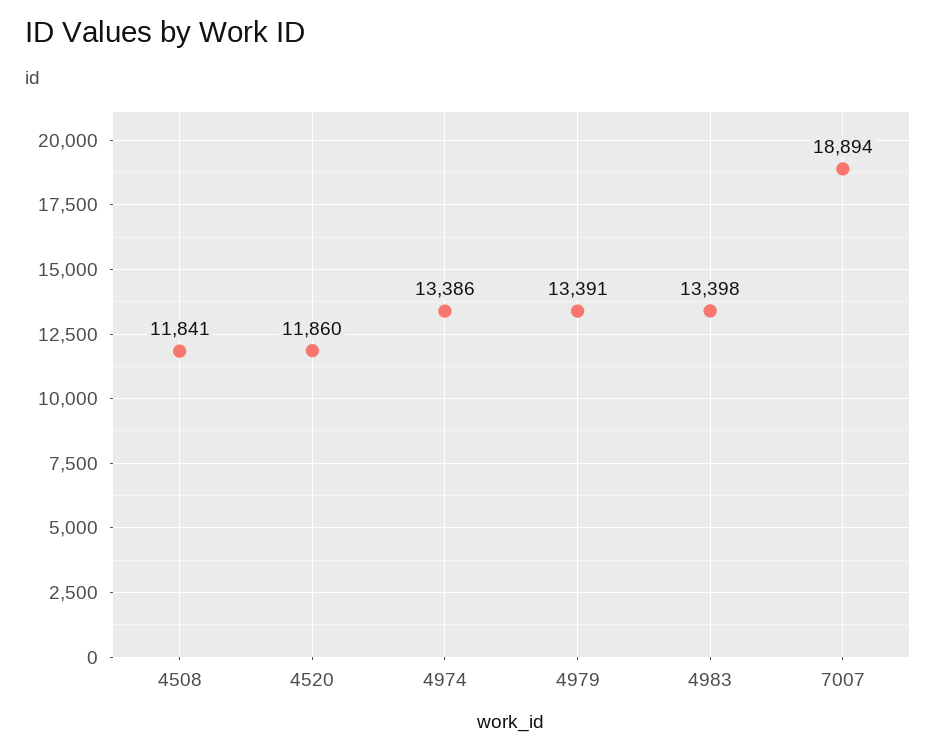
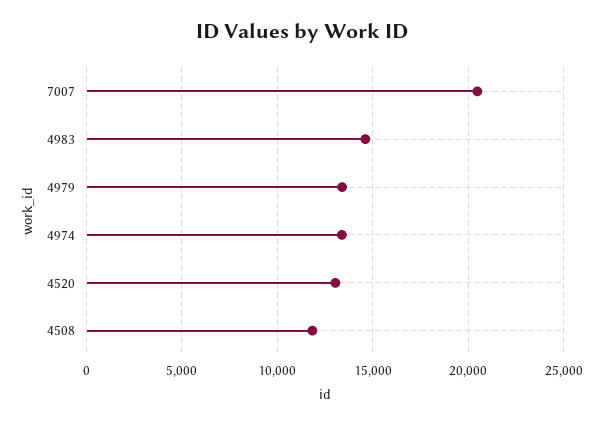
4520: 11860 -> 13000
4983: 13398 -> 14500
7007: 18894 -> 20500

